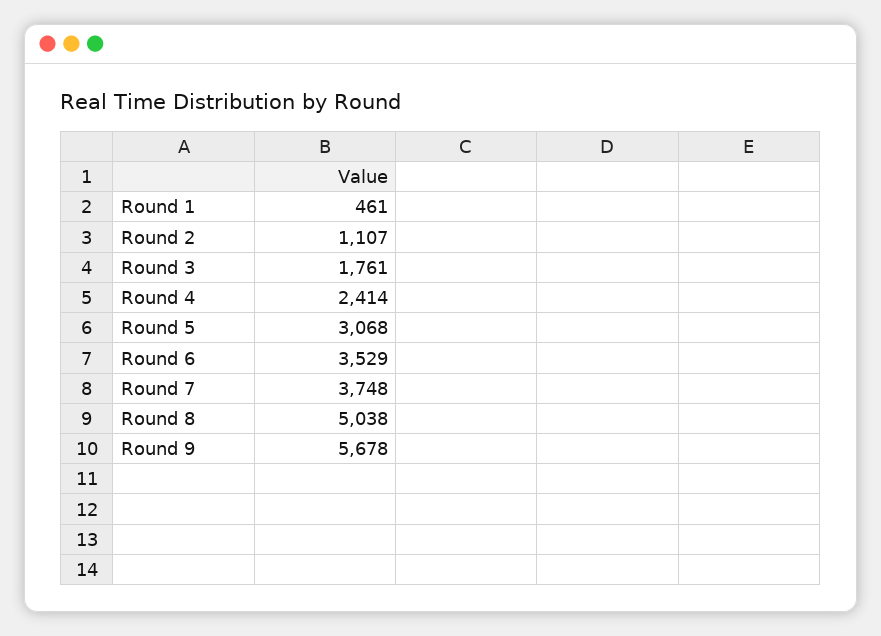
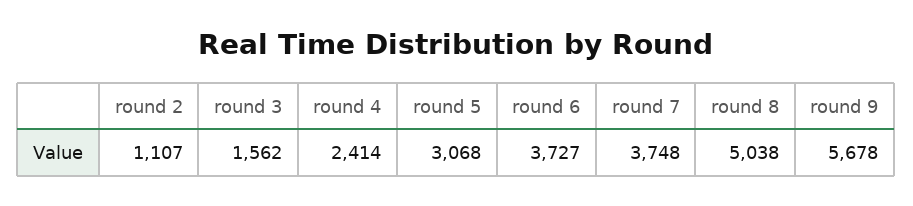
Round 1: 461 -> none
Round 3: 1761 -> 1562
Round 6: 3529 -> 3727

